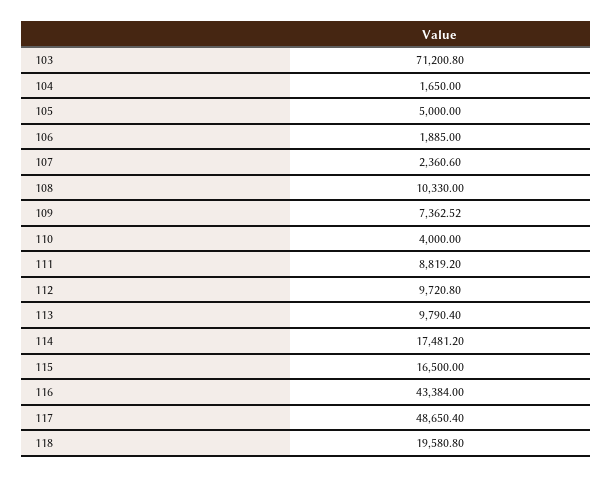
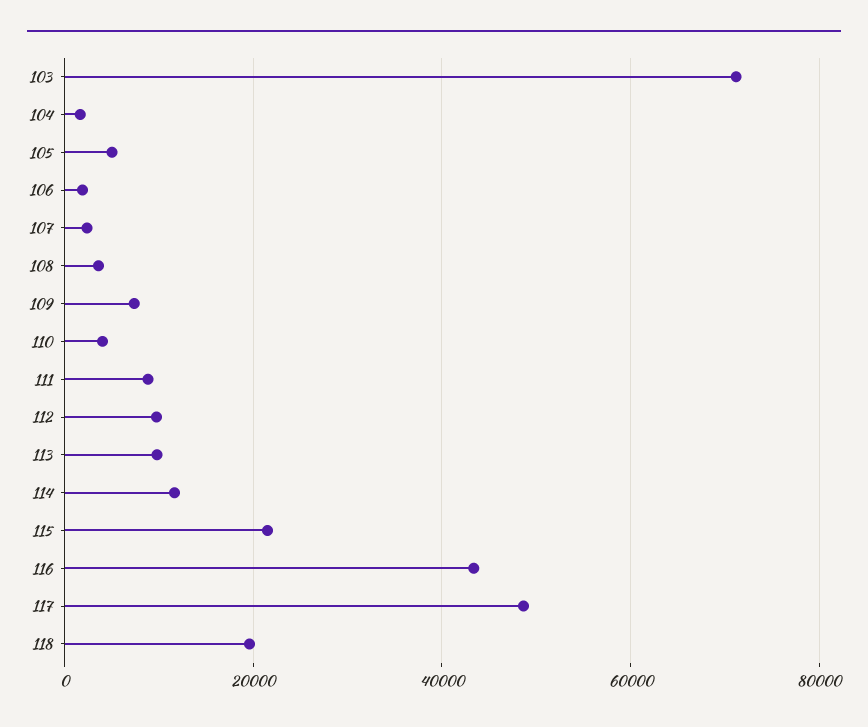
108: 10330 -> 4000
114: 17481.2 -> 12000
115: 16500 -> 22000

